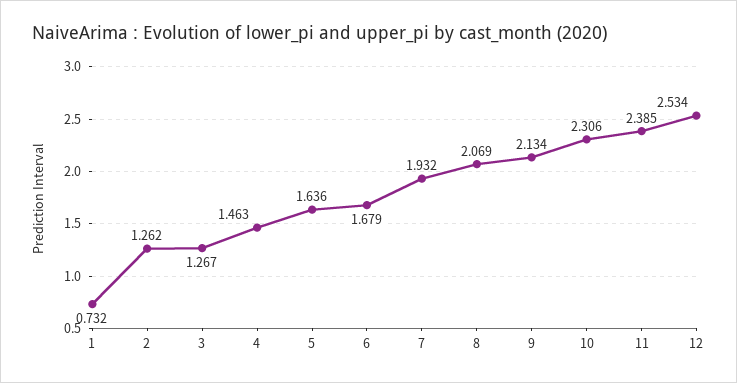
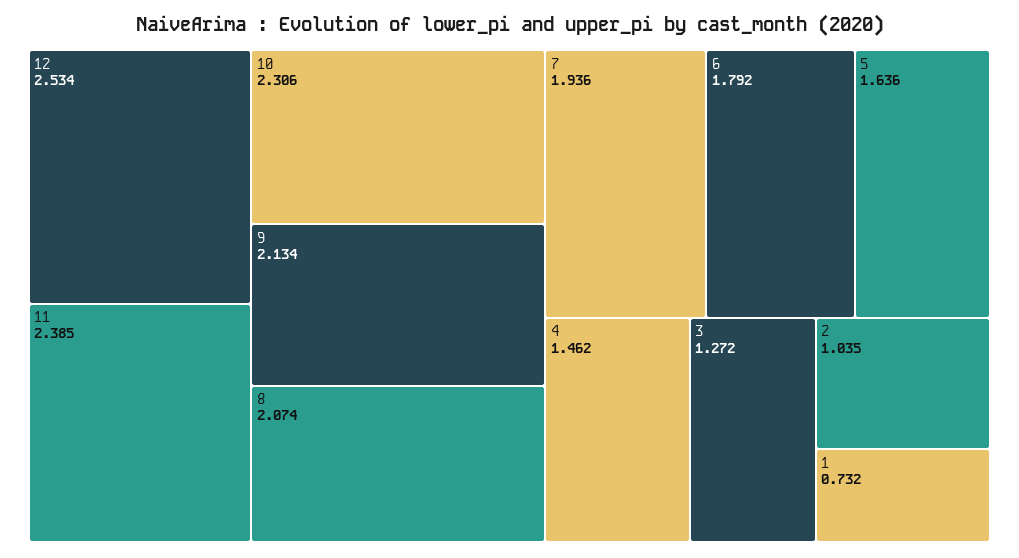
2: 1.262 -> 1.035
3: 1.267 -> 1.272
4: 1.463 -> 1.462
6: 1.679 -> 1.792
7: 1.932 -> 1.936
8: 2.069 -> 2.074

